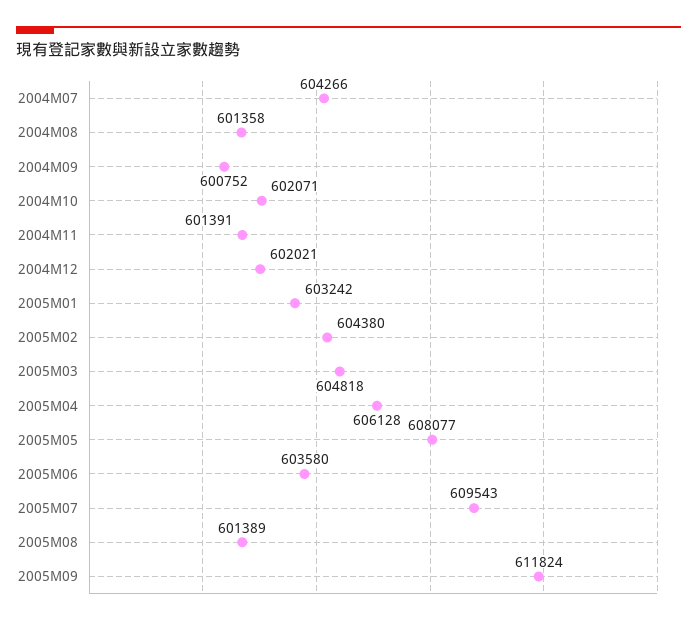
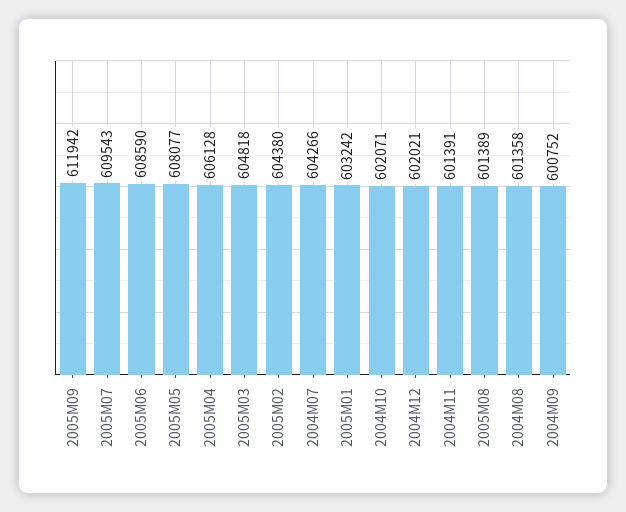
2005M06: 603580 -> 608590
2005M09: 611824 -> 611942

